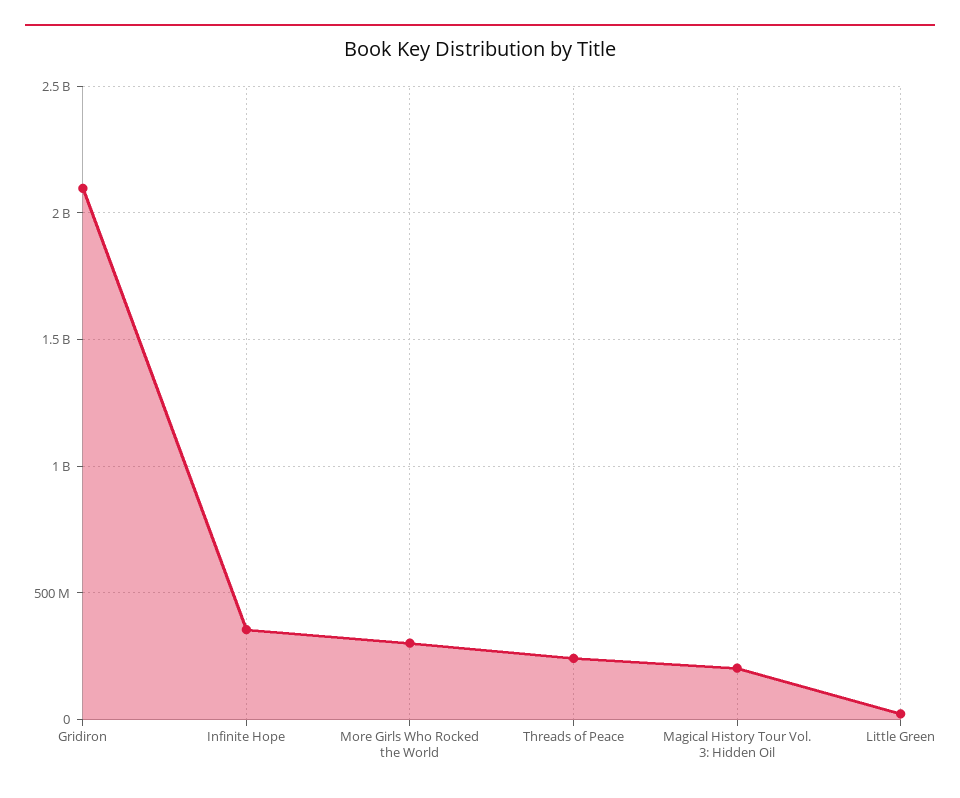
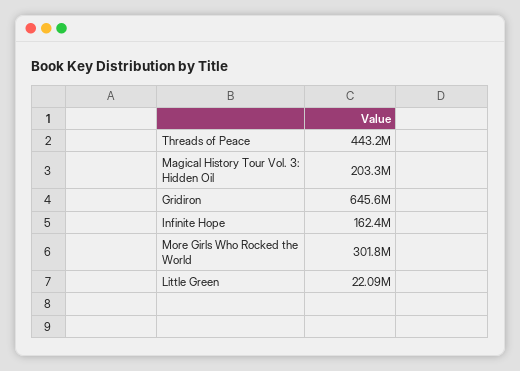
Gridiron: 2100000000 -> 645600000
Infinite Hope: 350000000 -> 162400000
Threads of Peace: 250000000 -> 443200000

